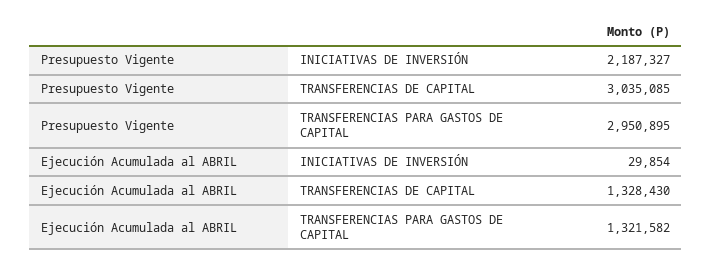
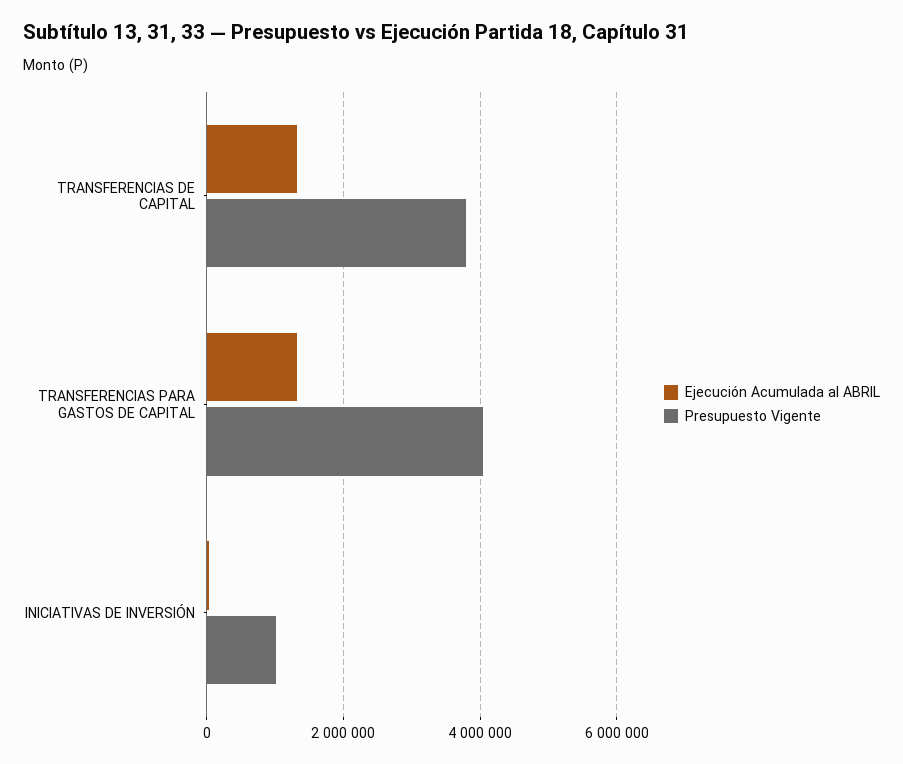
Presupuesto Vigente, INICIATIVAS DE INVERSIÓN: 2187327 -> 1000000
Presupuesto Vigente, TRANSFERENCIAS DE CAPITAL: 3035085 -> 3800000
Presupuesto Vigente, TRANSFERENCIAS PARA GASTOS DE CAPITAL: 2950895 -> 4000000

